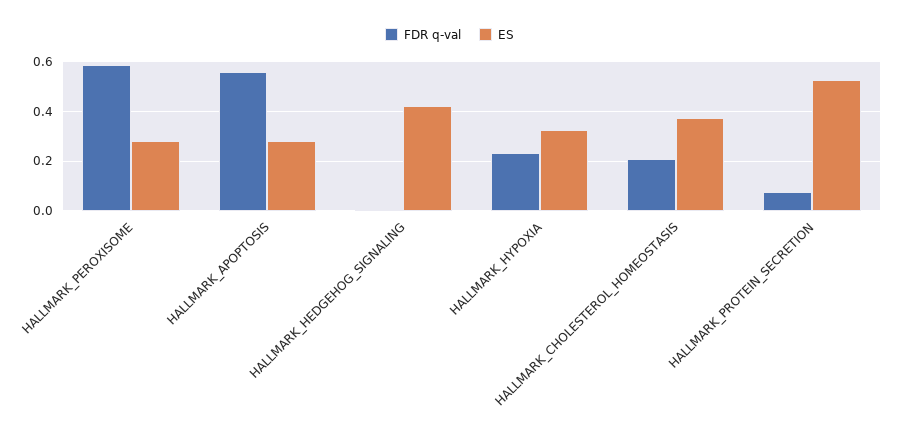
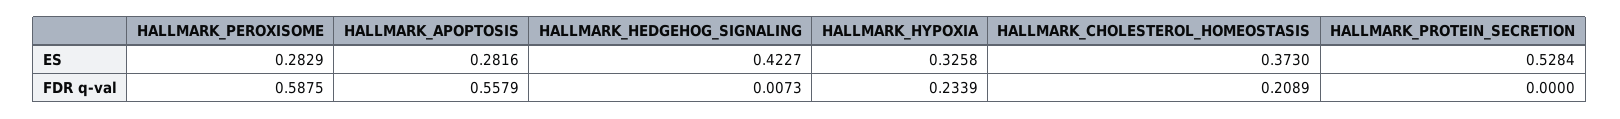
FDR q-val, HALLMARK_PROTEIN_SECRETION: 0.075 -> 0

